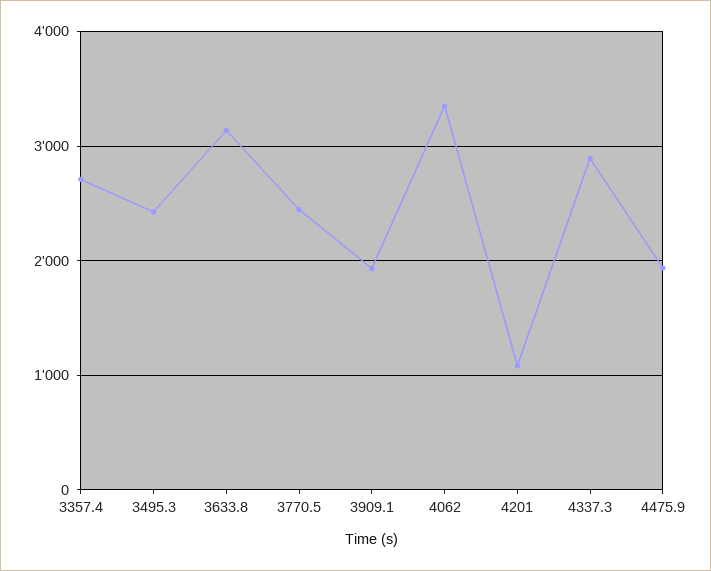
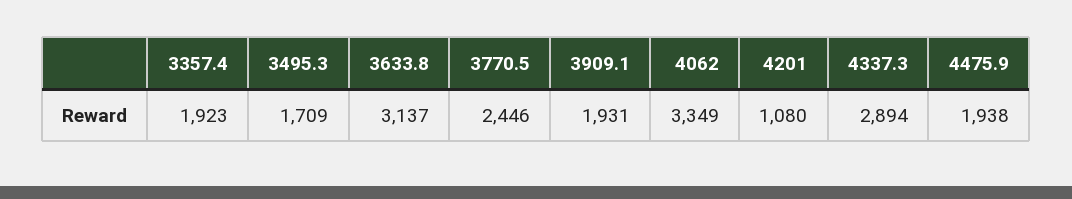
3357.4: 2700 -> 1923
3495.3: 2400 -> 1709

